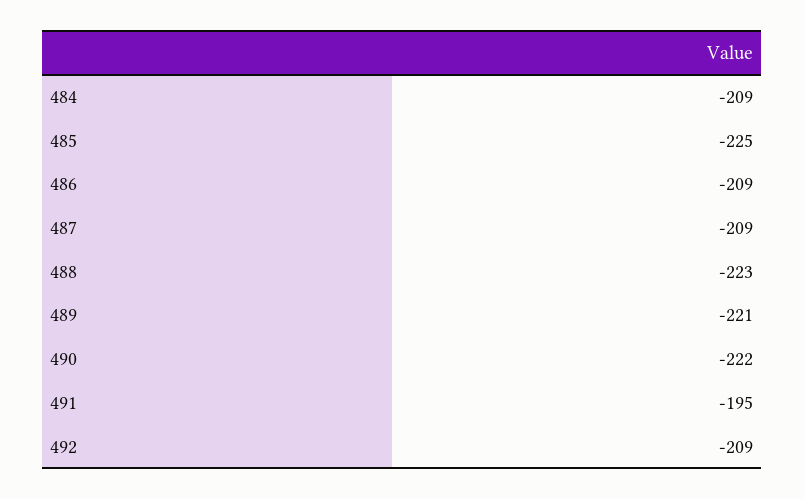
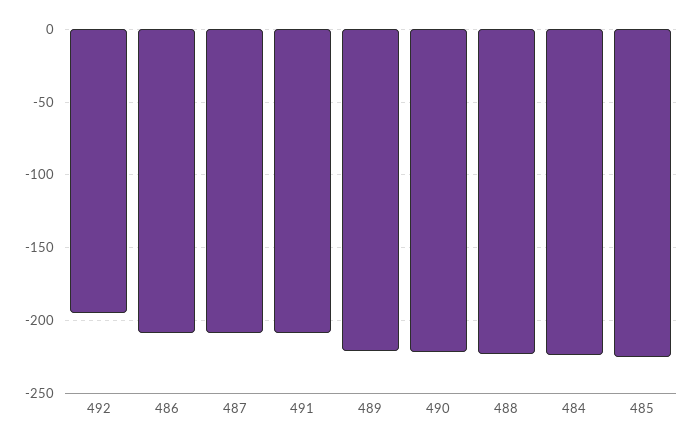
484: -209 -> -225
491: -195 -> -210
492: -209 -> -195

